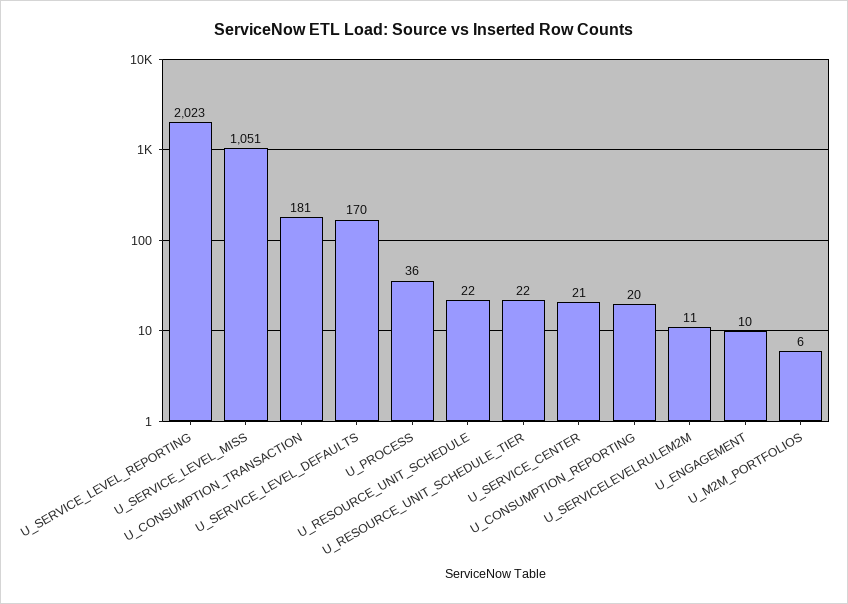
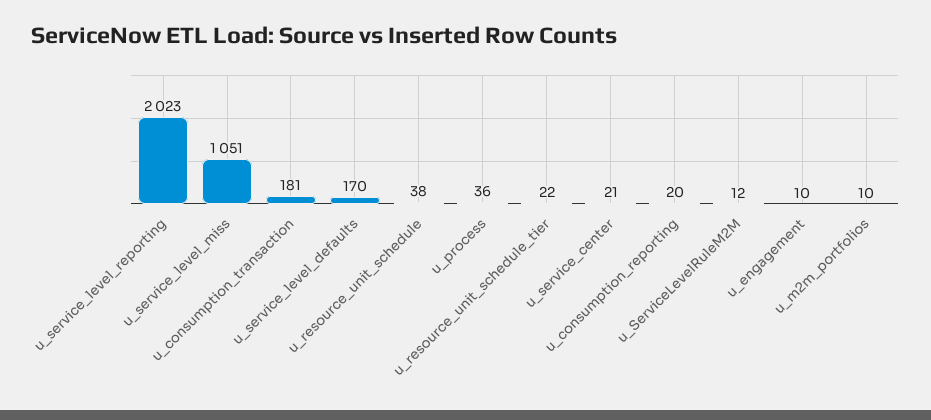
U_RESOURCE_UNIT_SCHEDULE: 22 -> 38
U_SERVICELEVELRULEM2M: 11 -> 12
U_M2M_PORTFOLIOS: 6 -> 10

